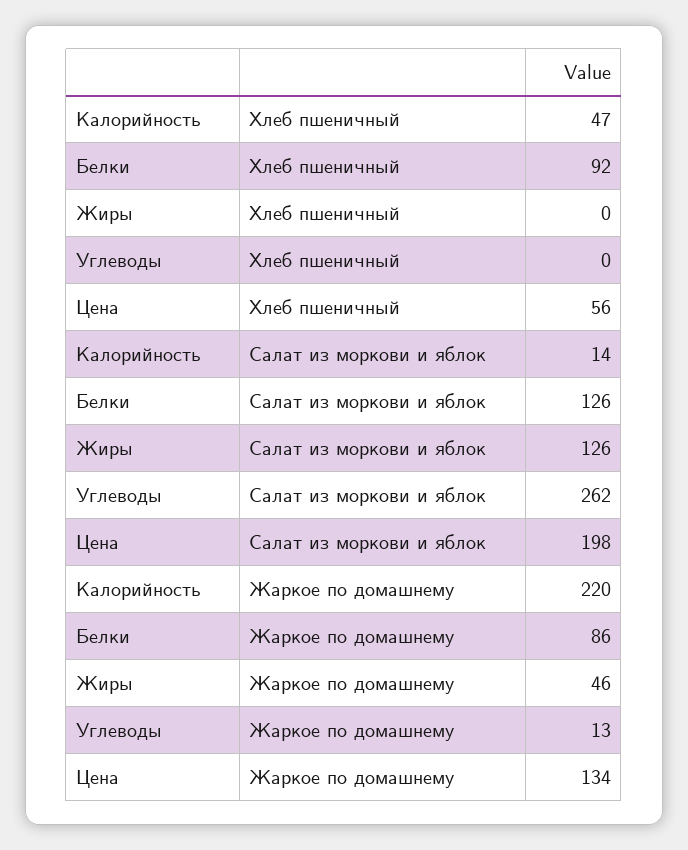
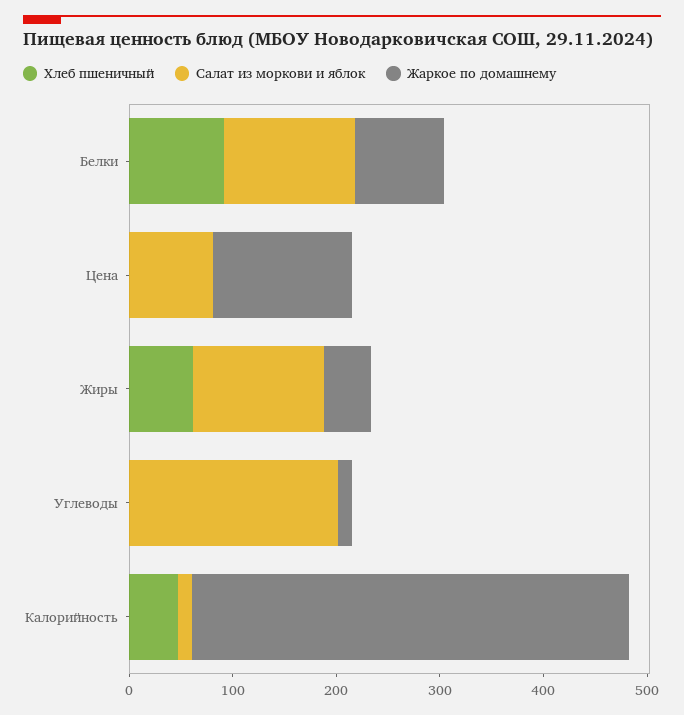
Хлеб пшеничный, Жиры: 0 -> 60
Хлеб пшеничный, Цена: 56 -> 0
Салат из моркови и яблок, Углеводы: 262 -> 200
Салат из моркови и яблок, Цена: 198 -> 80
Жаркое по домашнему, Калорийность: 220 -> 420

